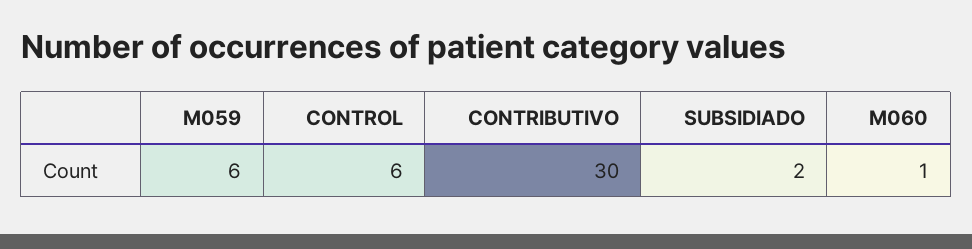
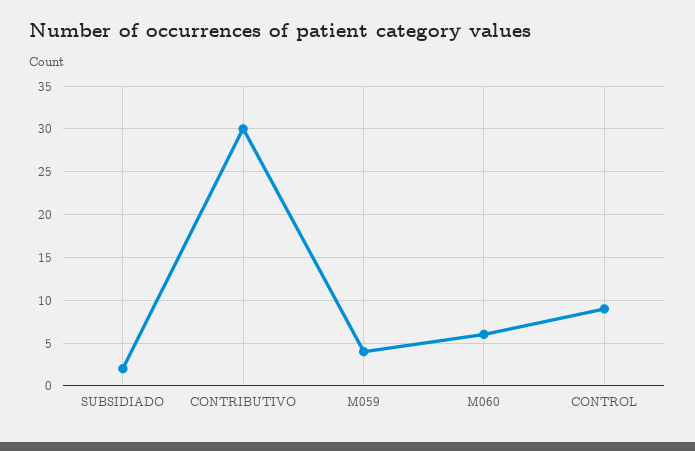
M059: 6 -> 4
CONTROL: 6 -> 9
M060: 1 -> 6

